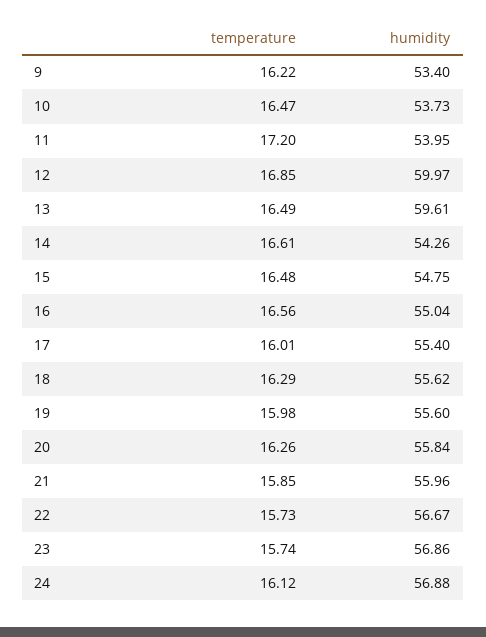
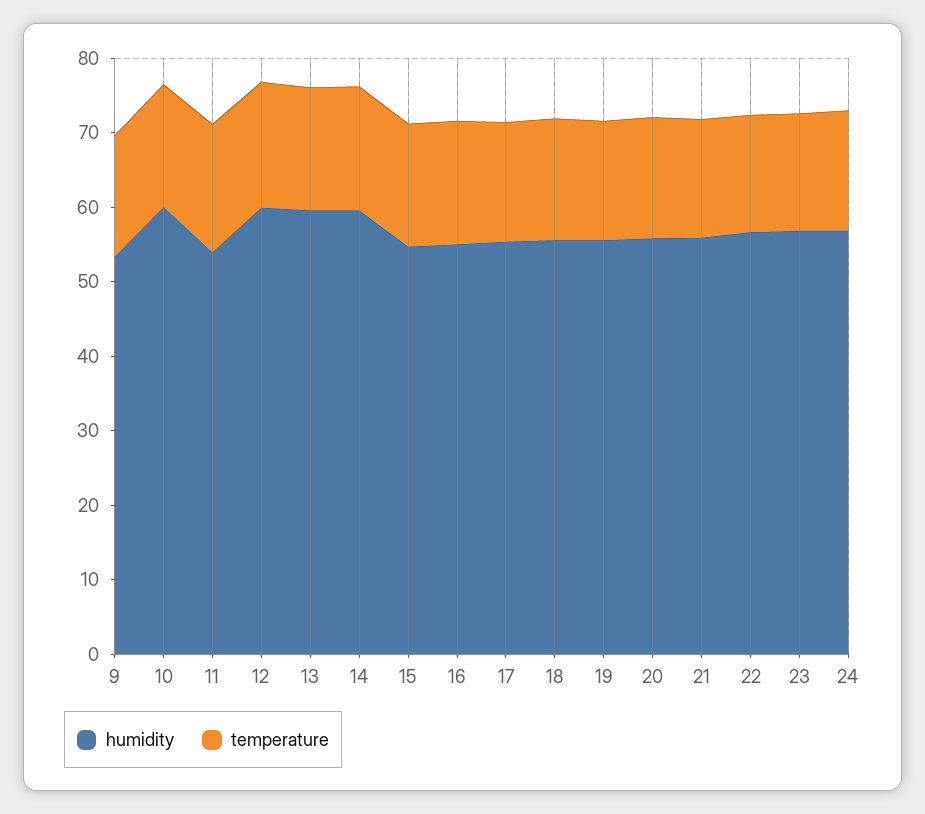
humidity, 10: 53.73 -> 60
humidity, 14: 54.26 -> 60

